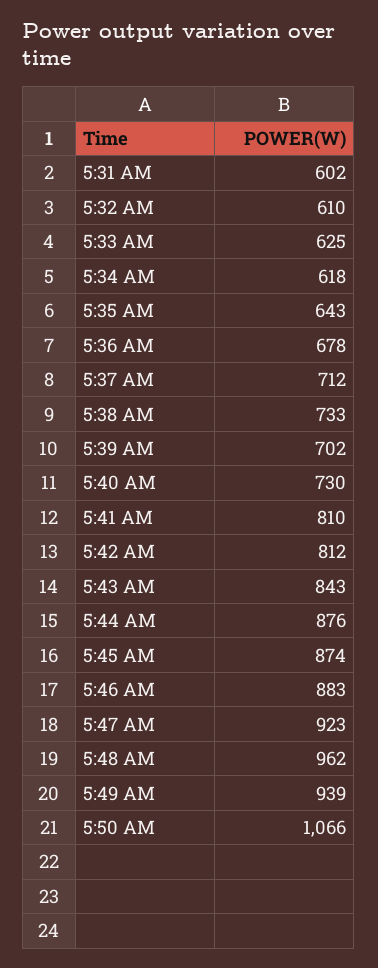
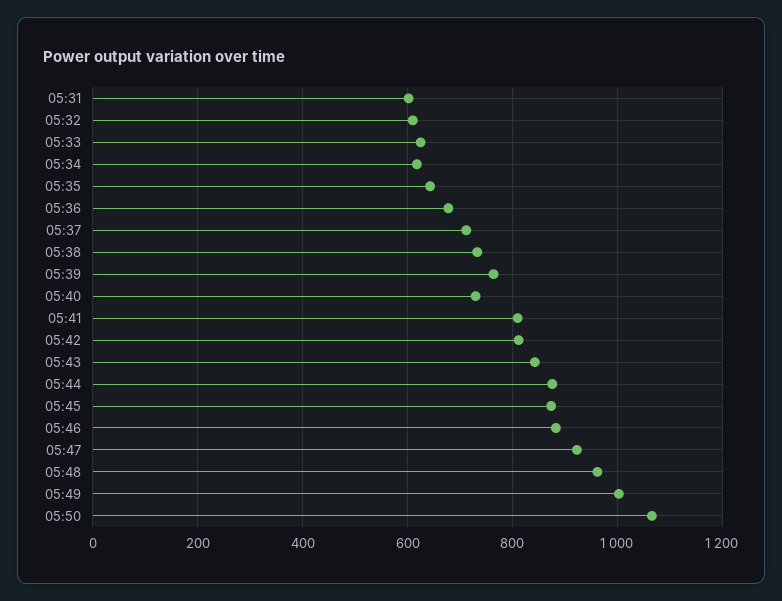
5:39 AM: 702 -> 760
5:49 AM: 939 -> 1000

